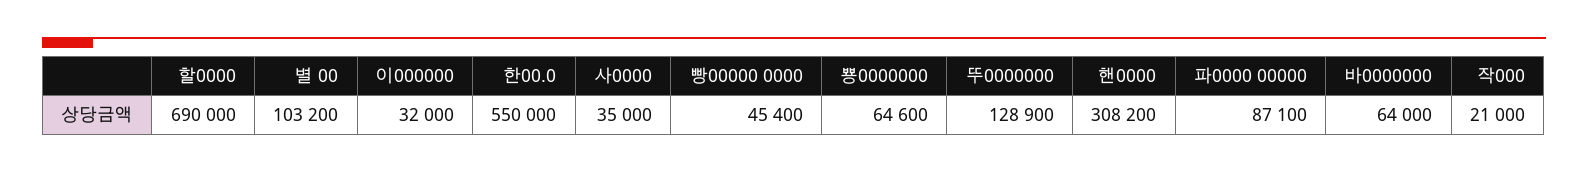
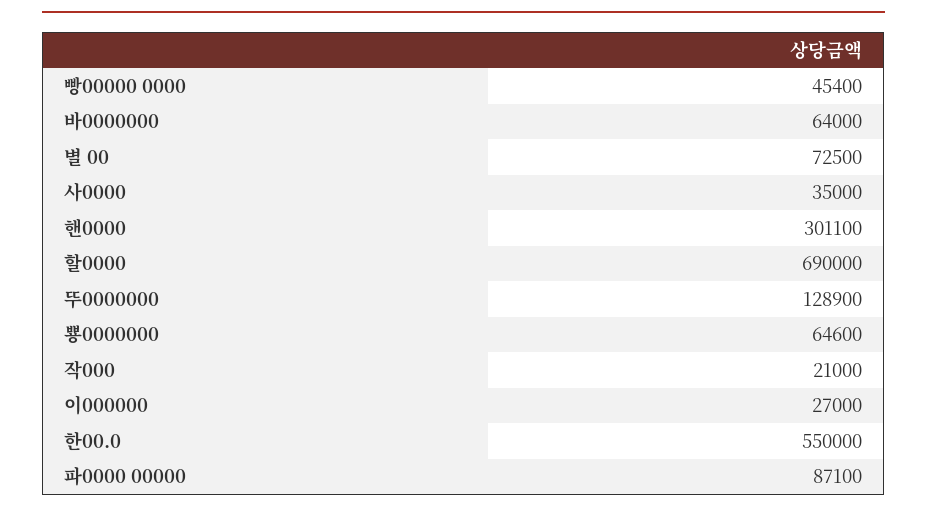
별 00: 103200 -> 72500
이000000: 32000 -> 27000
핸0000: 308200 -> 301100

